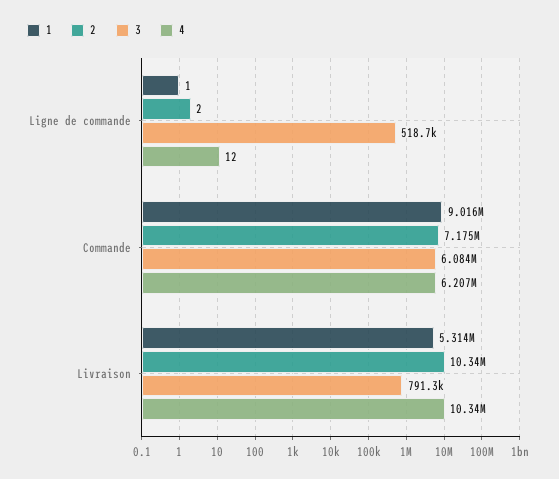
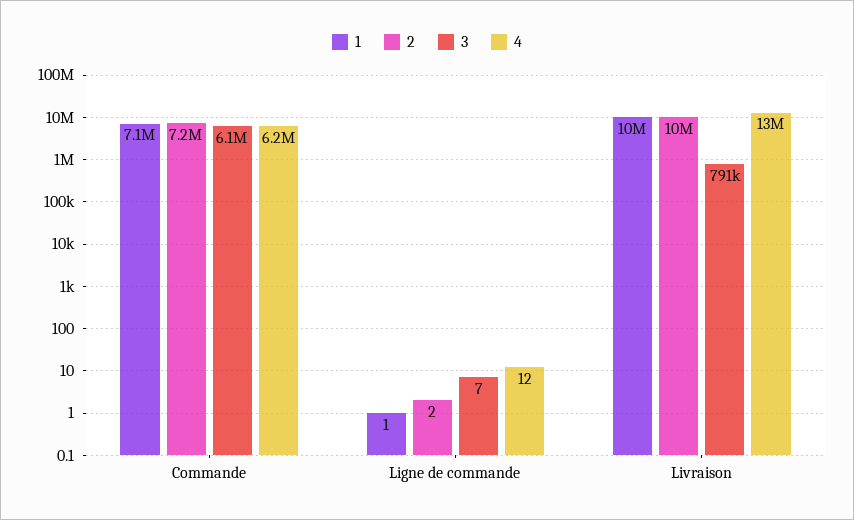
3, Ligne de commande: 518700 -> 7
1, Commande: 9016000 -> 7100000
1, Livraison: 5314000 -> 10000000
4, Livraison: 10340000 -> 13000000

